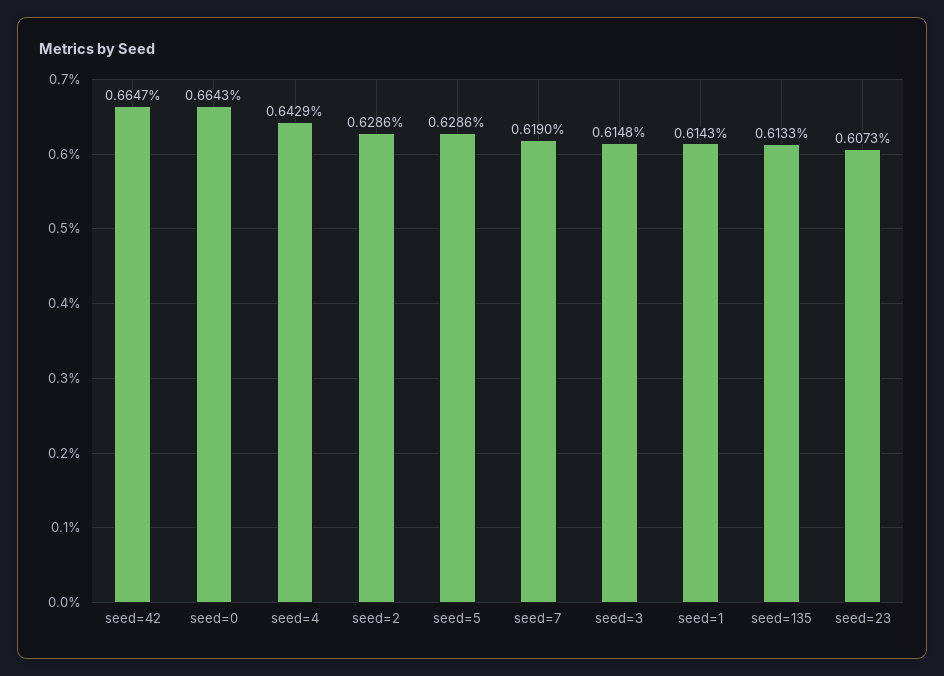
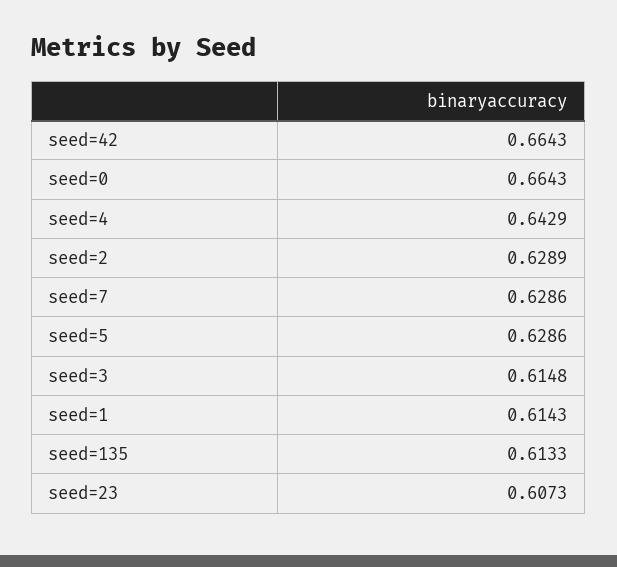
seed=42: 0.6647 -> 0.6643
seed=2: 0.6286 -> 0.6289
seed=7: 0.619 -> 0.6286

